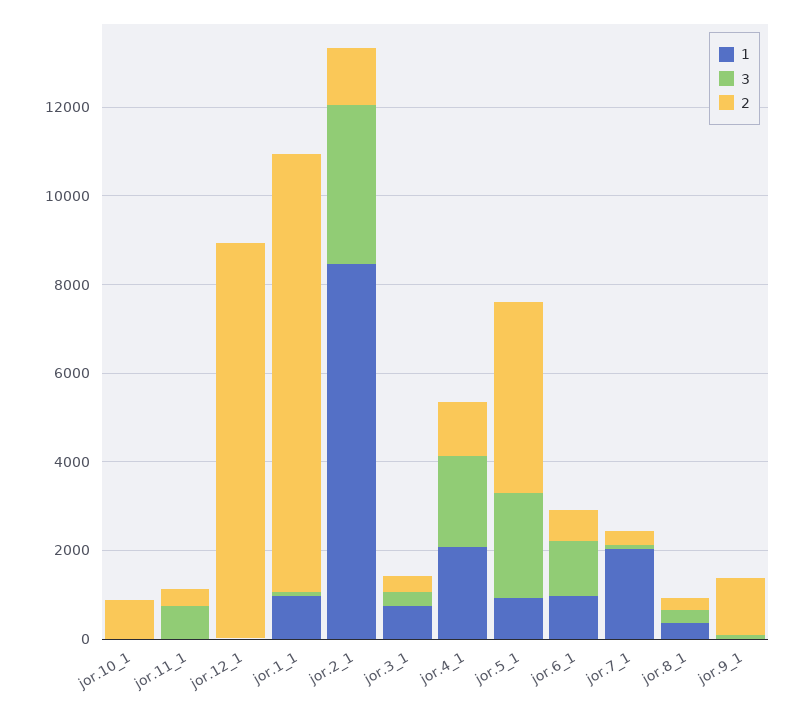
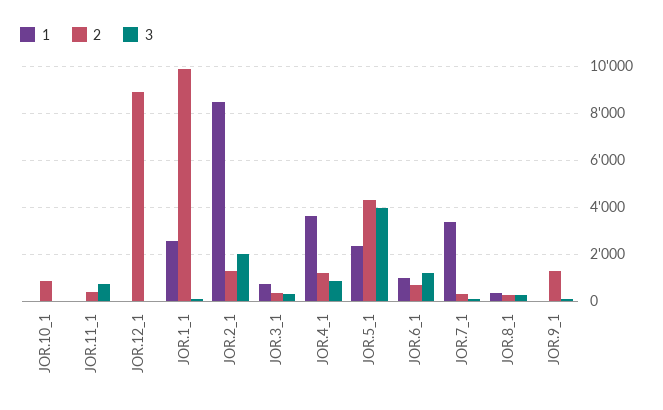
1, jor.1_1: 1000 -> 2500
3, jor.2_1: 3500 -> 2000
1, jor.4_1: 2000 -> 3500
3, jor.4_1: 2000 -> 1000
1, jor.5_1: 1000 -> 2500
3, jor.5_1: 2500 -> 4000
1, jor.7_1: 2000 -> 3500

